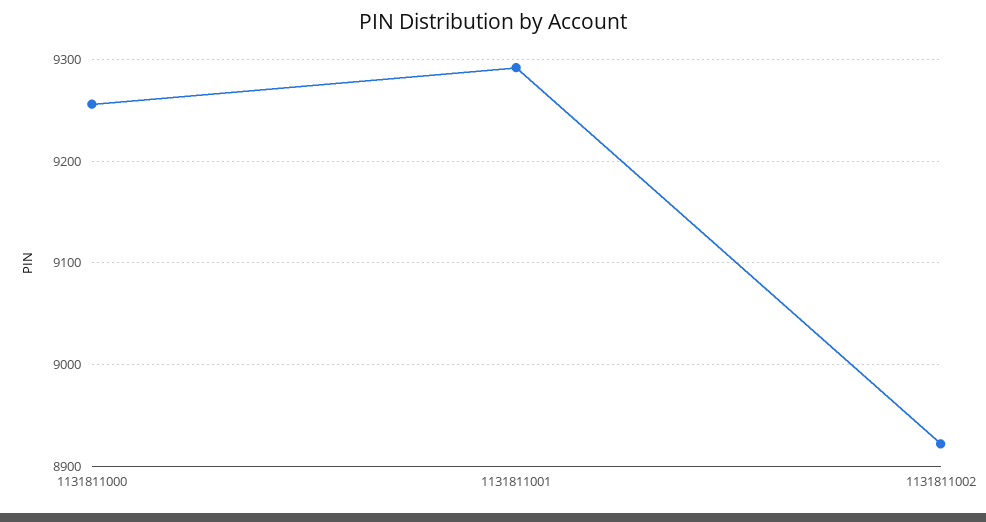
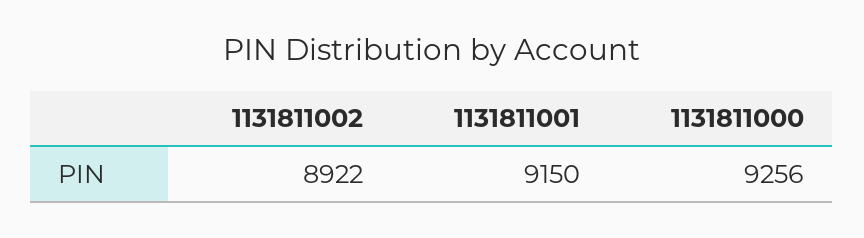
1131811001: 9290 -> 9150

